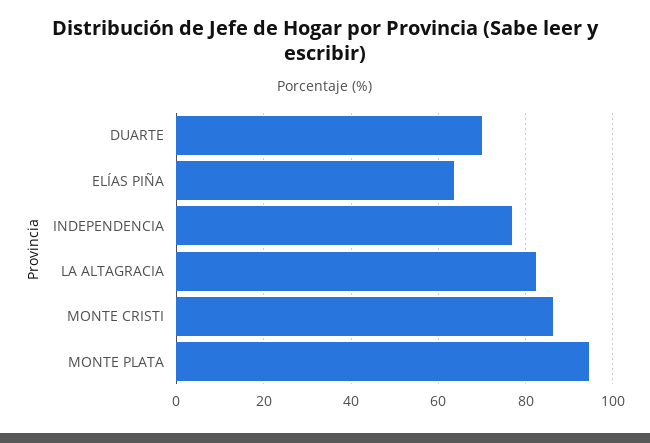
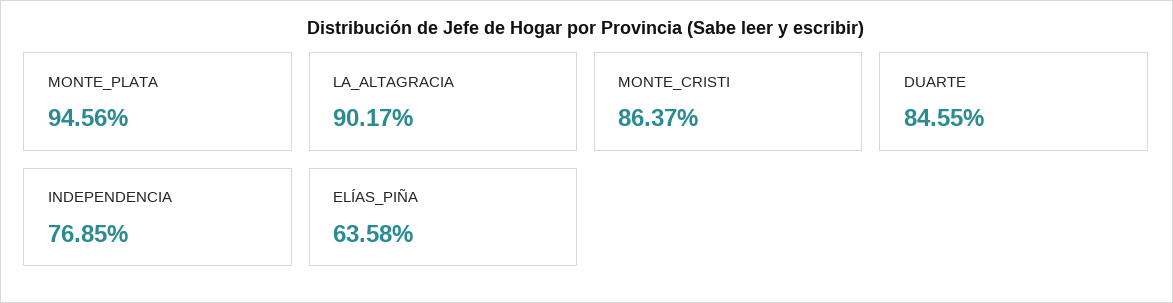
DUARTE: 70 -> 84.55
LA ALTAGRACIA: 82 -> 90.17

